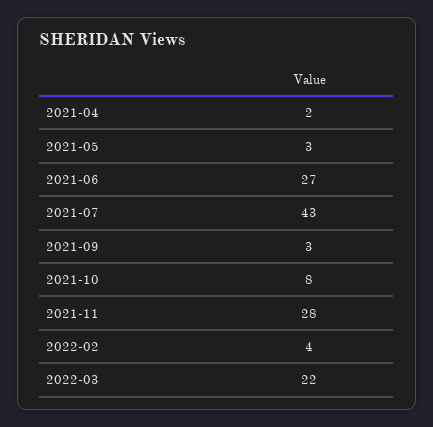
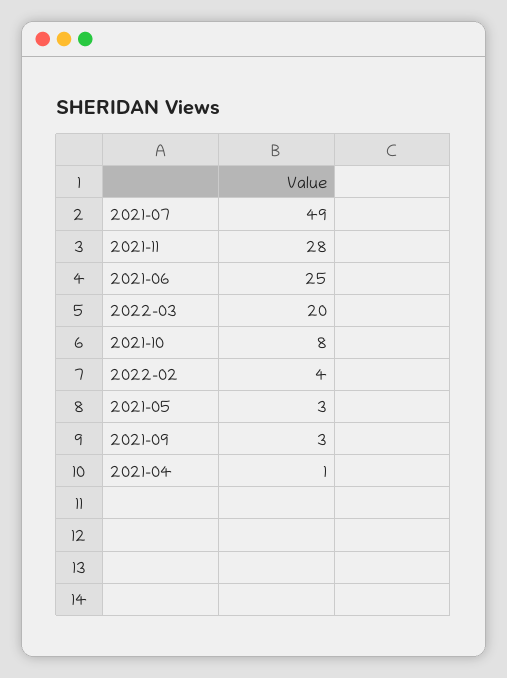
2021-04: 2 -> 1
2021-06: 27 -> 25
2021-07: 43 -> 49
2022-03: 22 -> 20

